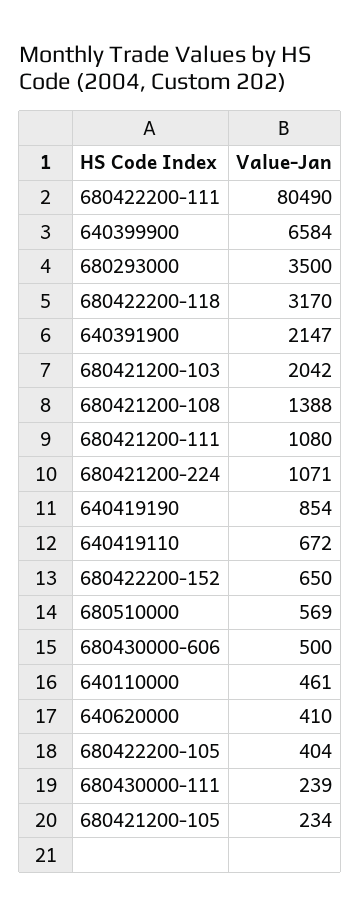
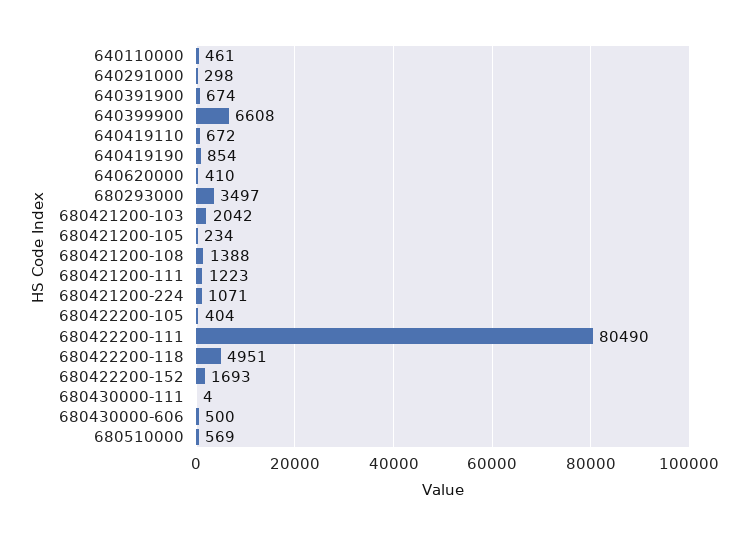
640399900: 6584 -> 6608
680293000: 3500 -> 3497
680422200-118: 3170 -> 4951
640391900: 2147 -> 674
680421200-111: 1080 -> 1223
680422200-152: 650 -> 1693
680430000-111: 239 -> 4
640291000: none -> 298

